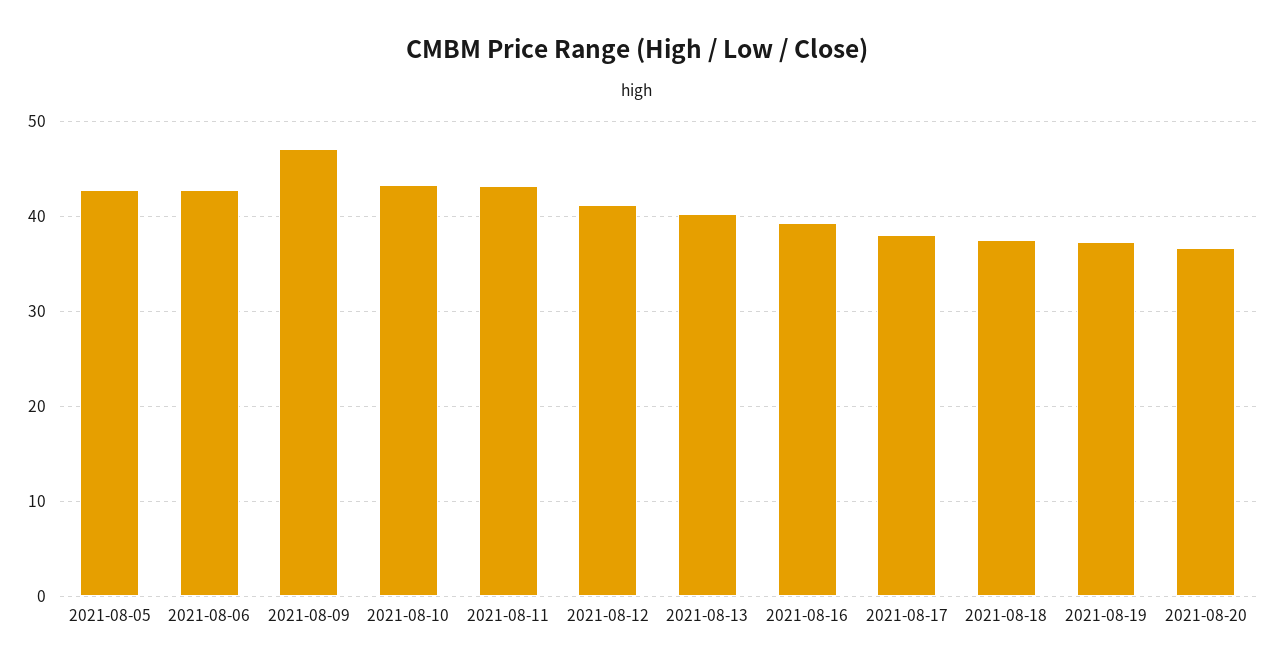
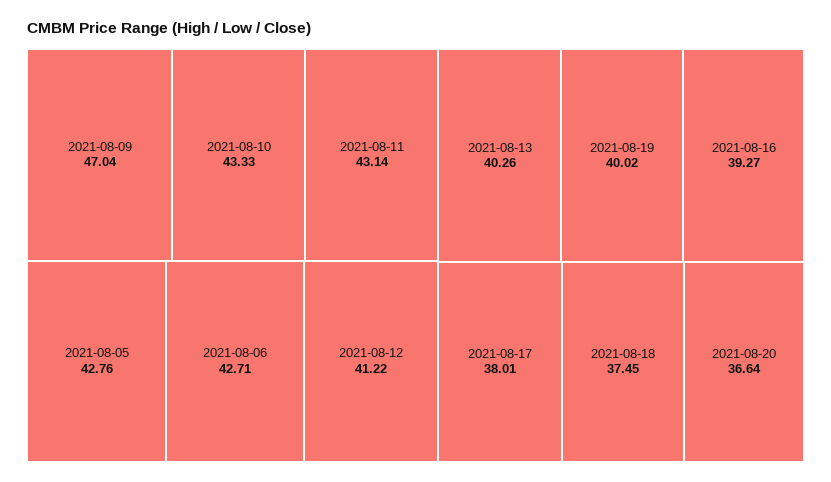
2021-08-19: 37 -> 40.02

